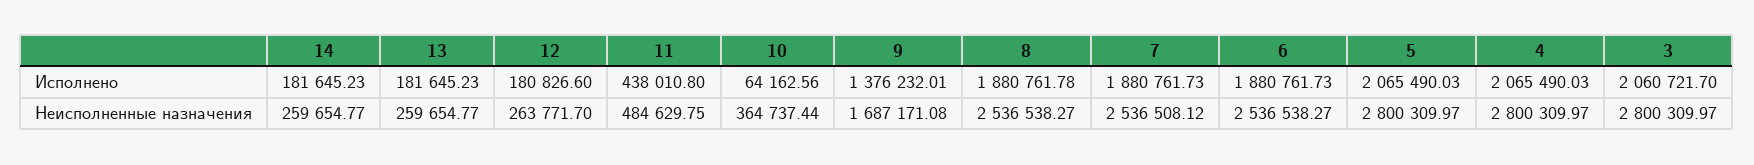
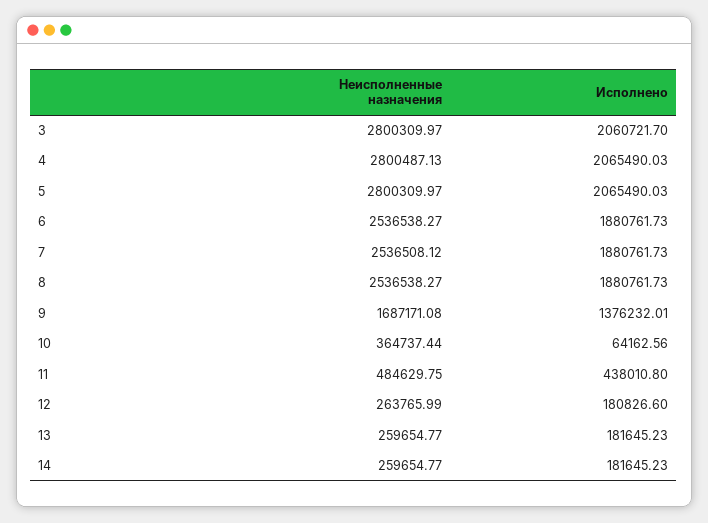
8, Исполнено: 1880761.78 -> 1880761.73
12, Неисполненные назначения: 263771.7 -> 263765.99
4, Неисполненные назначения: 2800309.97 -> 2800487.13

